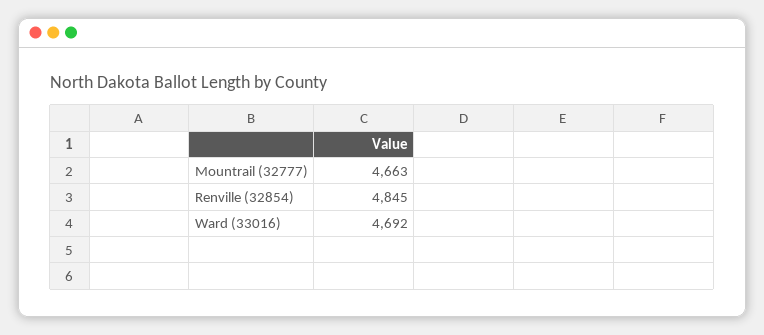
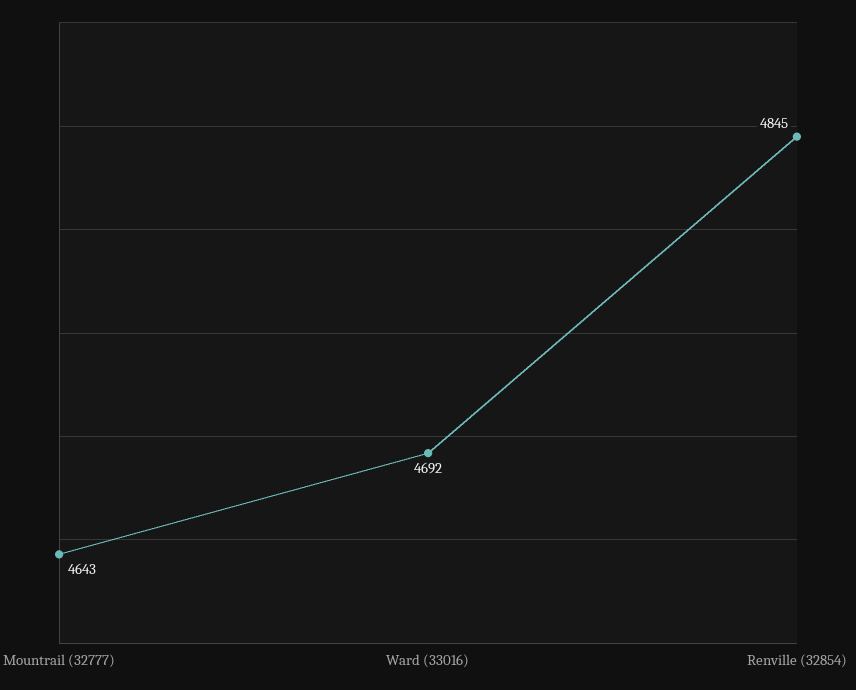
Mountrail (32777): 4663 -> 4643

